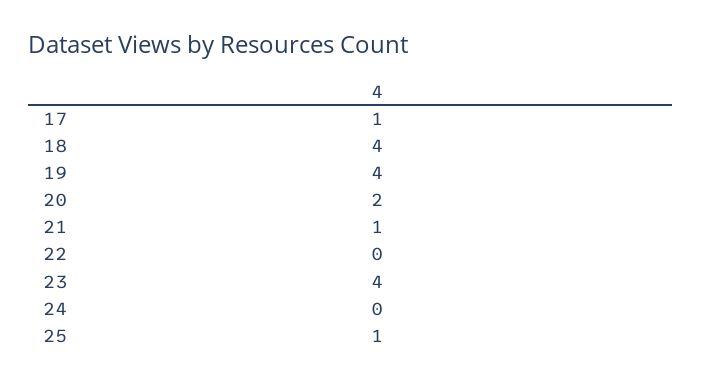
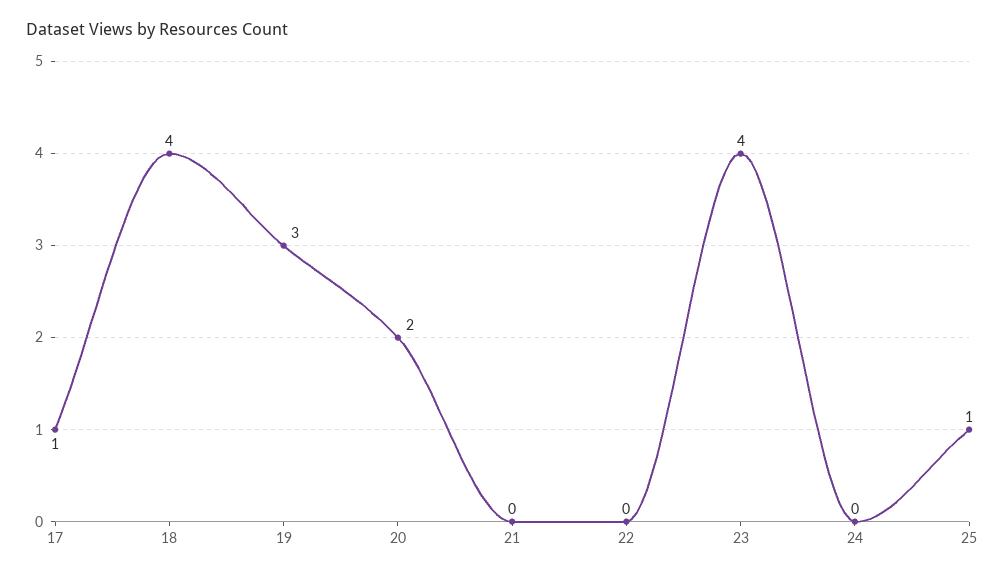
19: 4 -> 3
21: 1 -> 0

